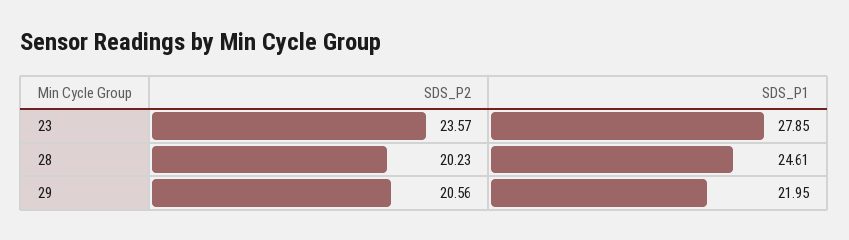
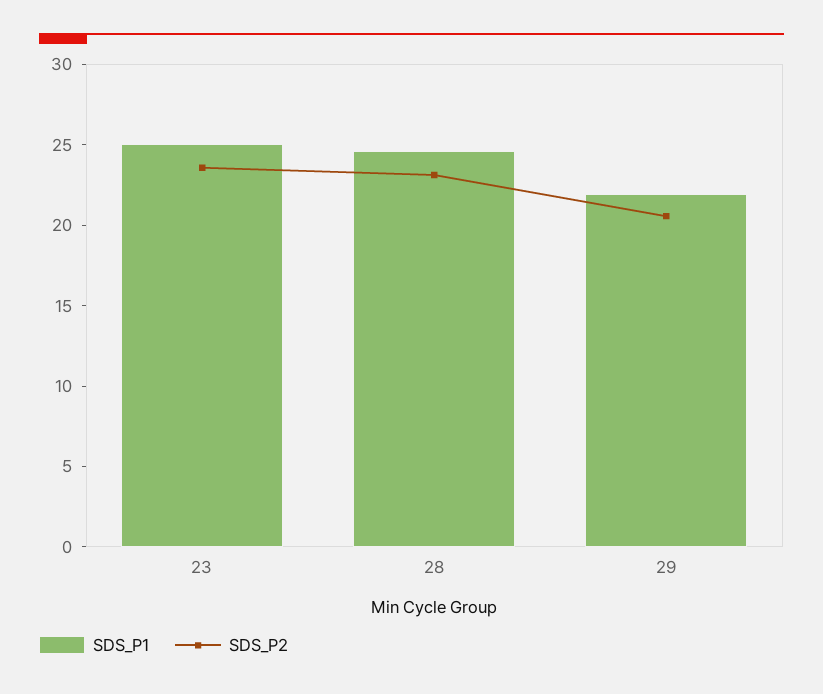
SDS_P1, 23: 27.85 -> 25
SDS_P2, 28: 20.23 -> 23

